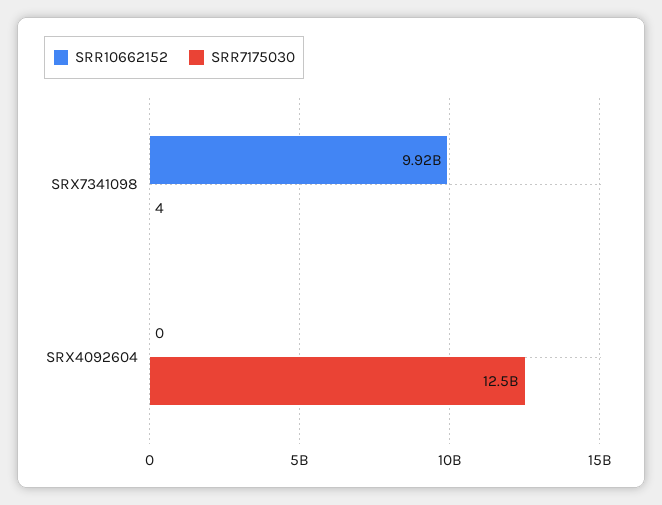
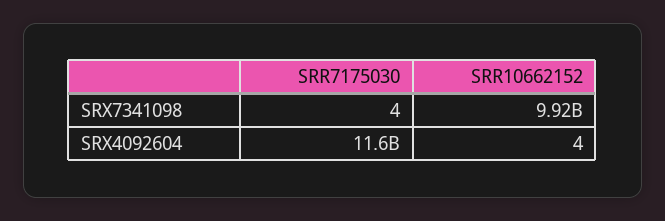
SRR10662152, SRX4092604: 0 -> 4
SRR7175030, SRX4092604: 12500000000 -> 11600000000

